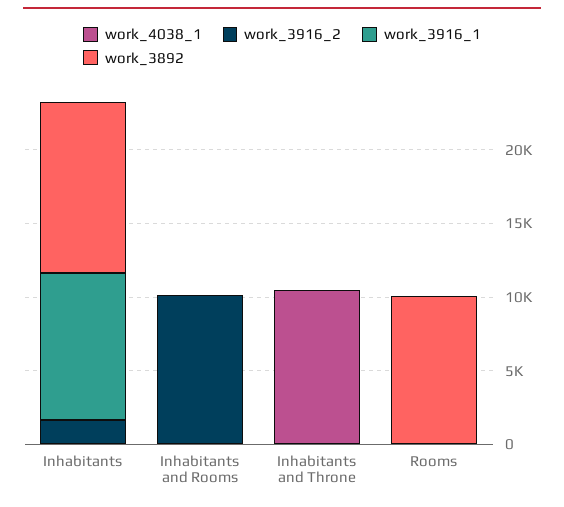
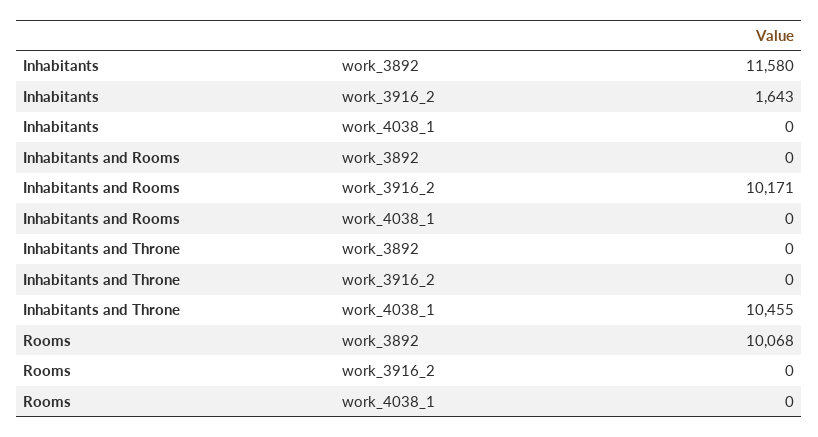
work_3916_1, Inhabitants: 10000 -> none
work_3916_1, Inhabitants and Rooms: 0 -> none
work_3916_1, Inhabitants and Throne: 0 -> none
work_3916_1, Rooms: 0 -> none

